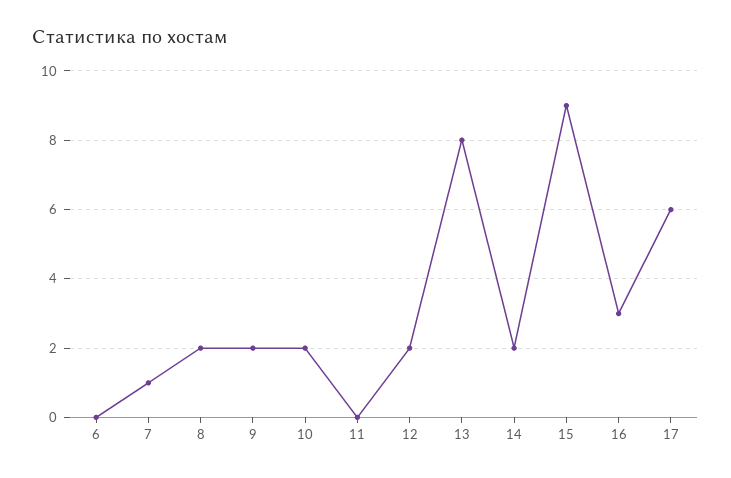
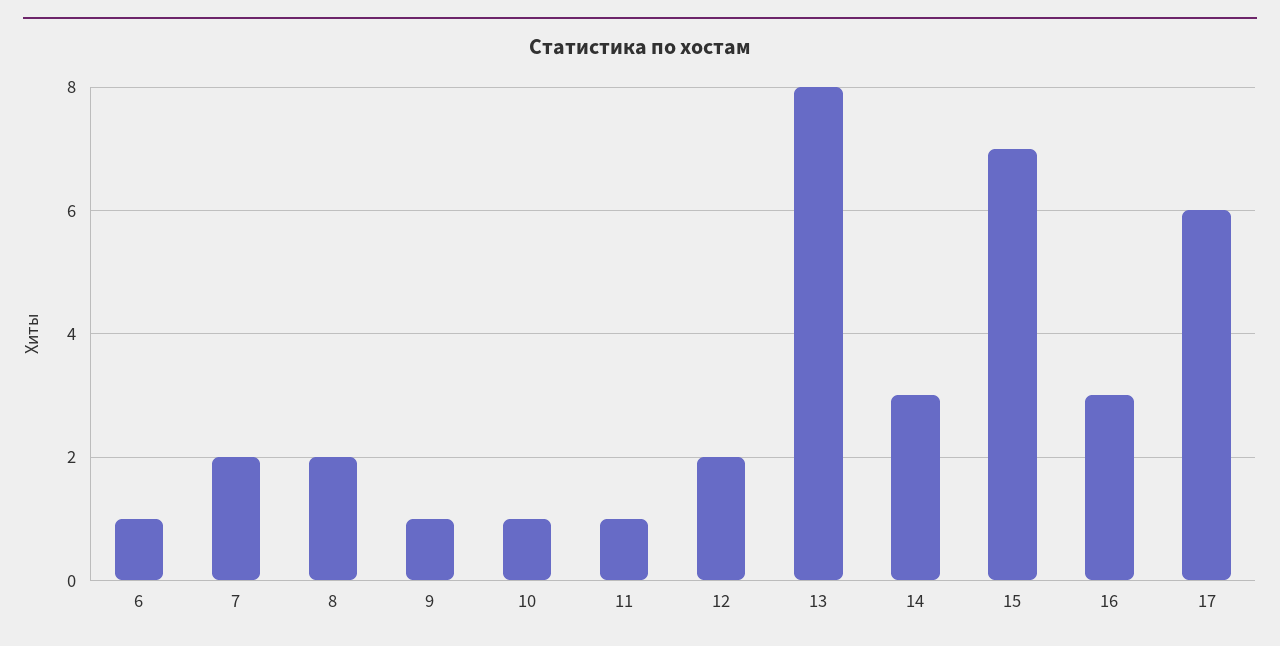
6: 0 -> 1
7: 1 -> 2
9: 2 -> 1
10: 2 -> 1
11: 0 -> 1
14: 2 -> 3
15: 9 -> 7

